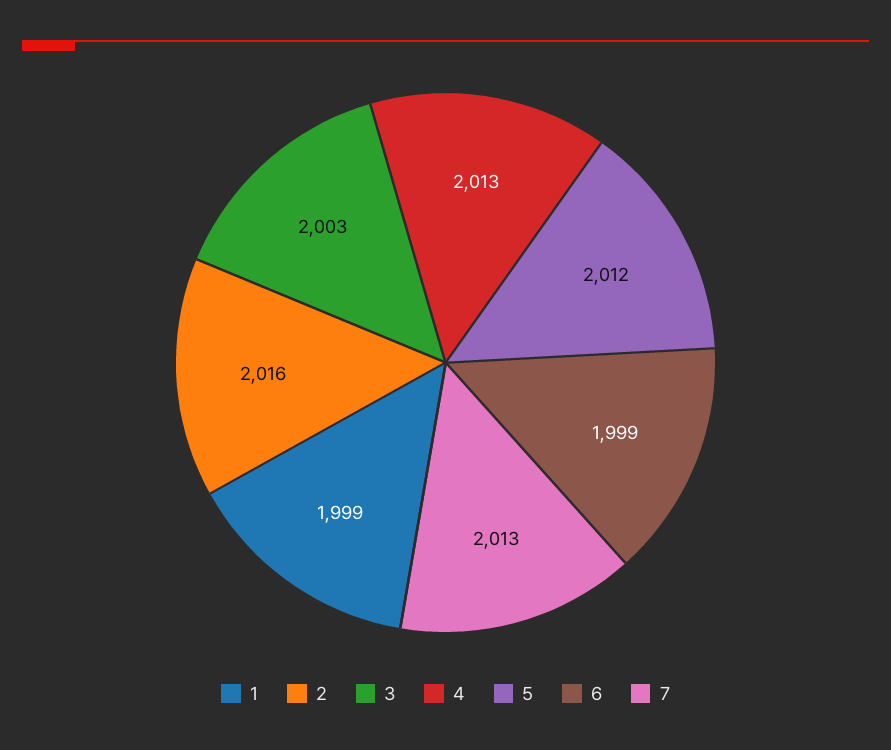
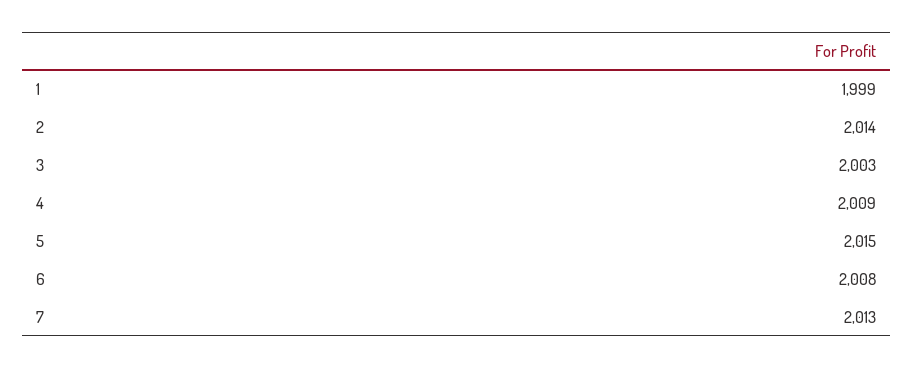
2: 2016 -> 2014
4: 2013 -> 2009
5: 2012 -> 2015
6: 1999 -> 2008

